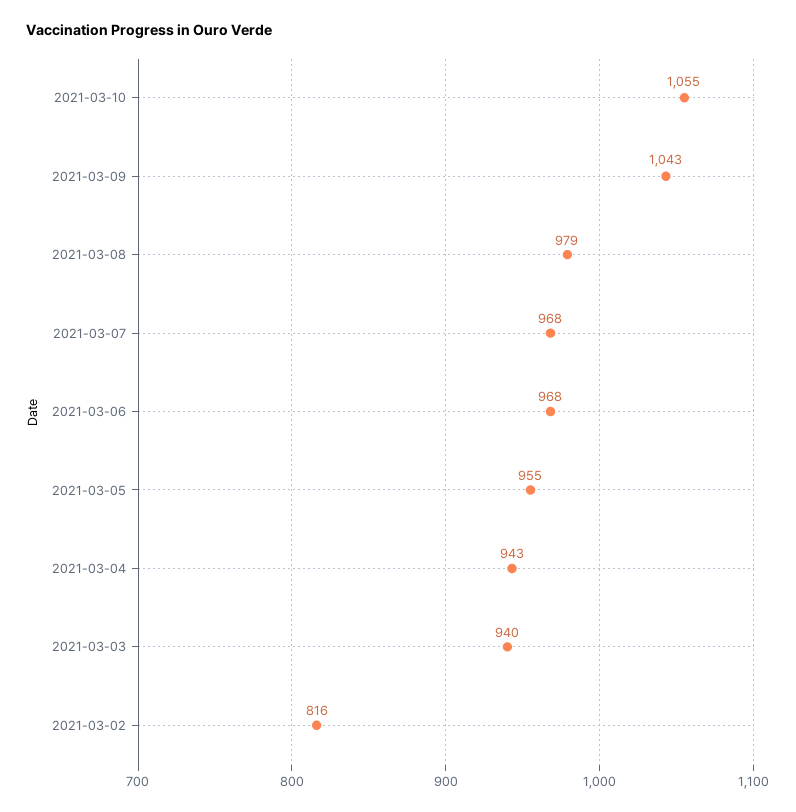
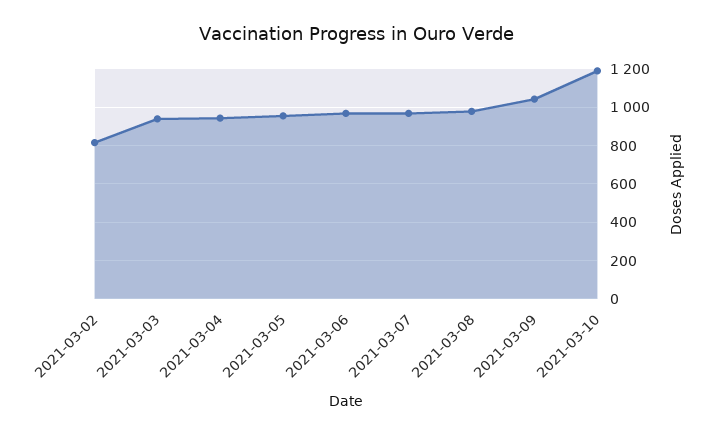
2021-03-10: 1055 -> 1200

